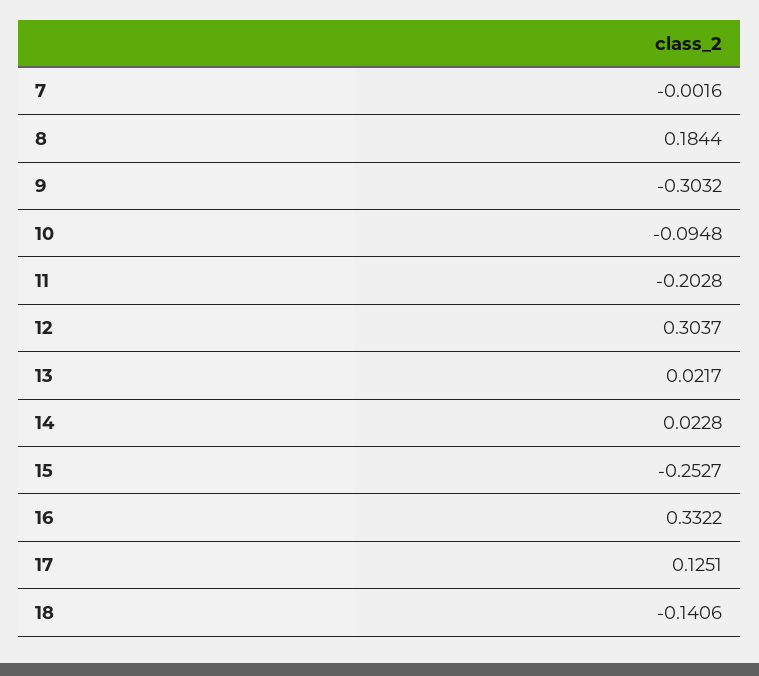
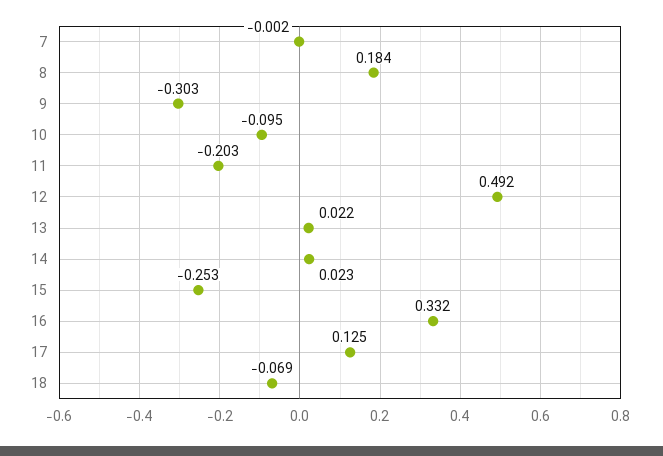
12: 0.3037 -> 0.492
18: -0.1406 -> -0.069

